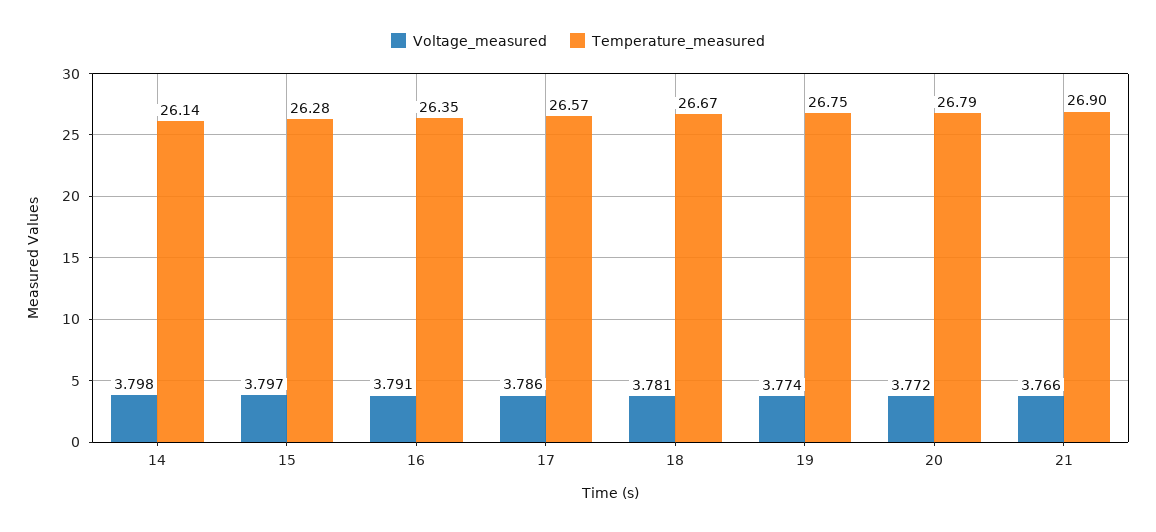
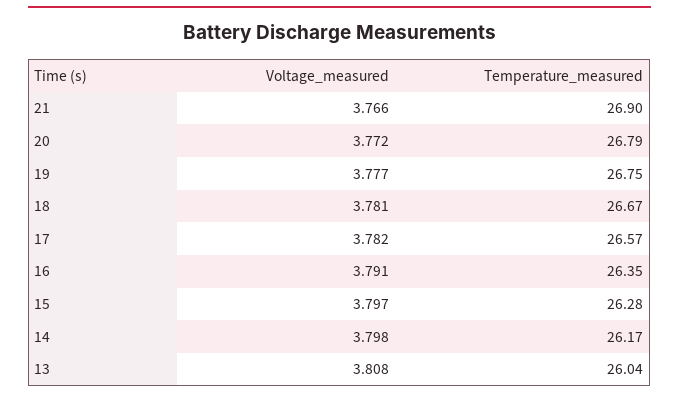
Temperature_measured, 14: 26.14 -> 26.17
Voltage_measured, 17: 3.786 -> 3.782
Voltage_measured, 19: 3.774 -> 3.777
Voltage_measured, 13: none -> 3.808
Temperature_measured, 13: none -> 26.04

